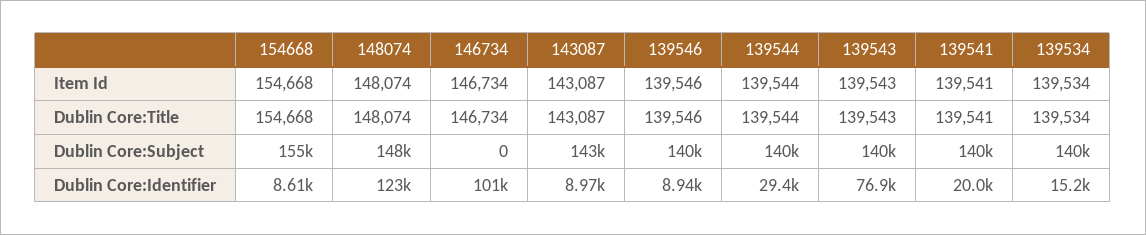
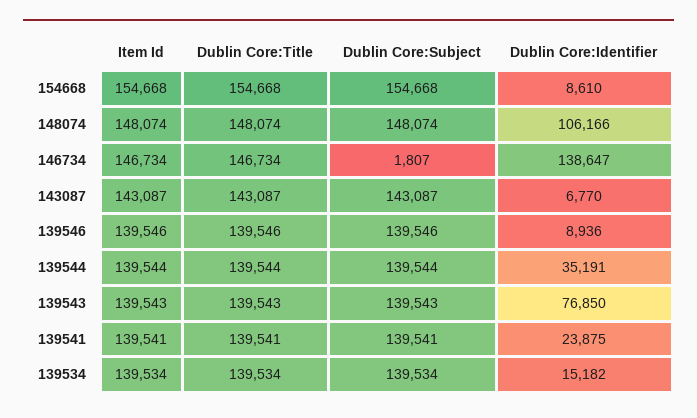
146734, Dublin Core:Subject: 0 -> 1807
148074, Dublin Core:Identifier: 123000 -> 106166
146734, Dublin Core:Identifier: 101000 -> 138647
143087, Dublin Core:Identifier: 8970 -> 6770
139544, Dublin Core:Identifier: 29400 -> 35191
139541, Dublin Core:Identifier: 20000 -> 23875

